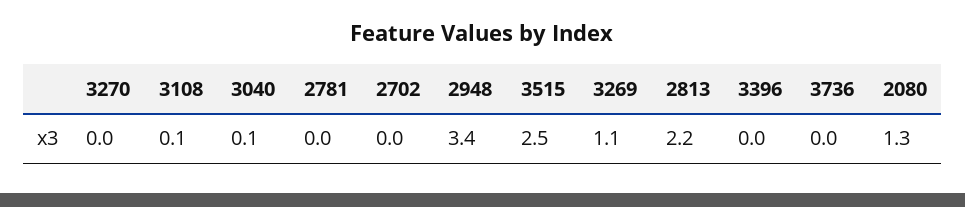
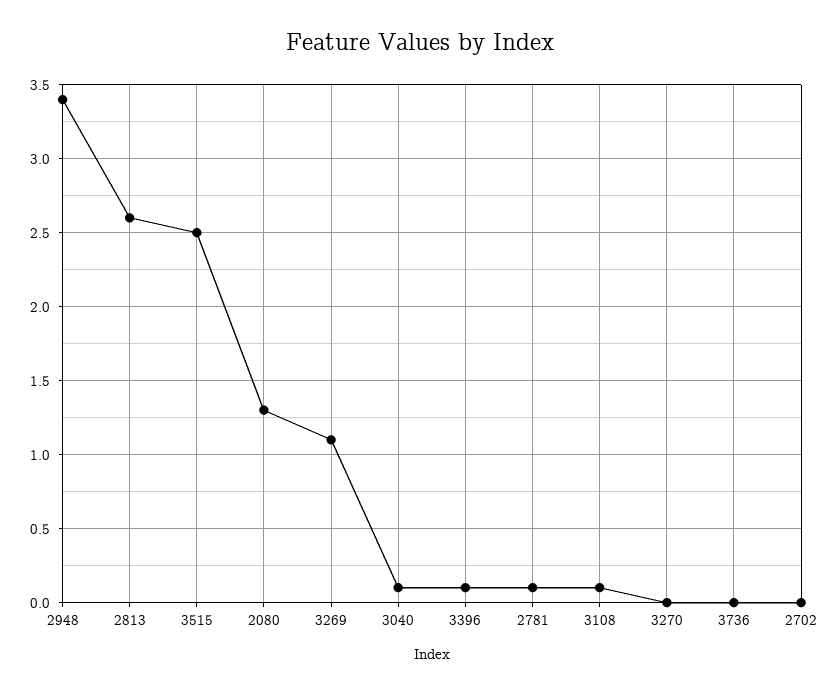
2781: 0 -> 0.1
2813: 2.2 -> 2.6
3396: 0 -> 0.1

